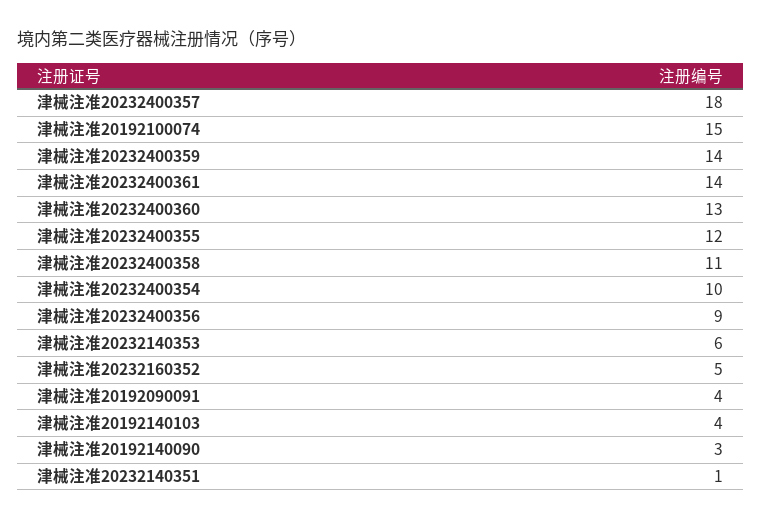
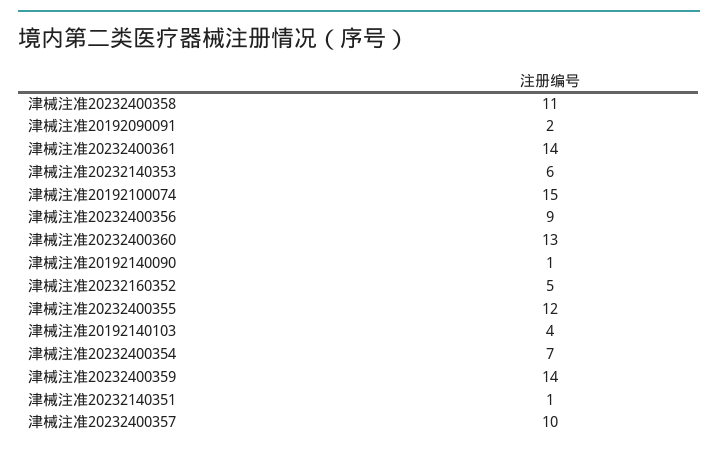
津械注准20232400357: 18 -> 10
津械注准20232400354: 10 -> 7
津械注准20192090091: 4 -> 2
津械注准20192140090: 3 -> 1

